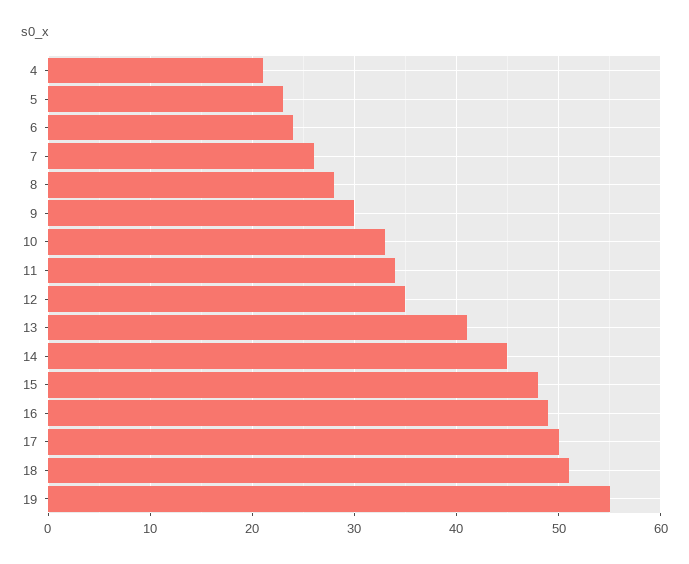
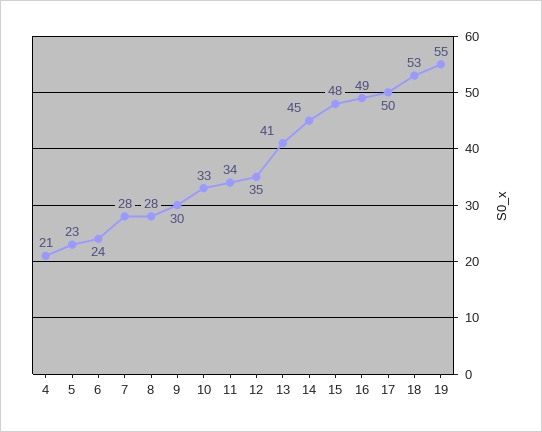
7: 26 -> 28
18: 51 -> 53

